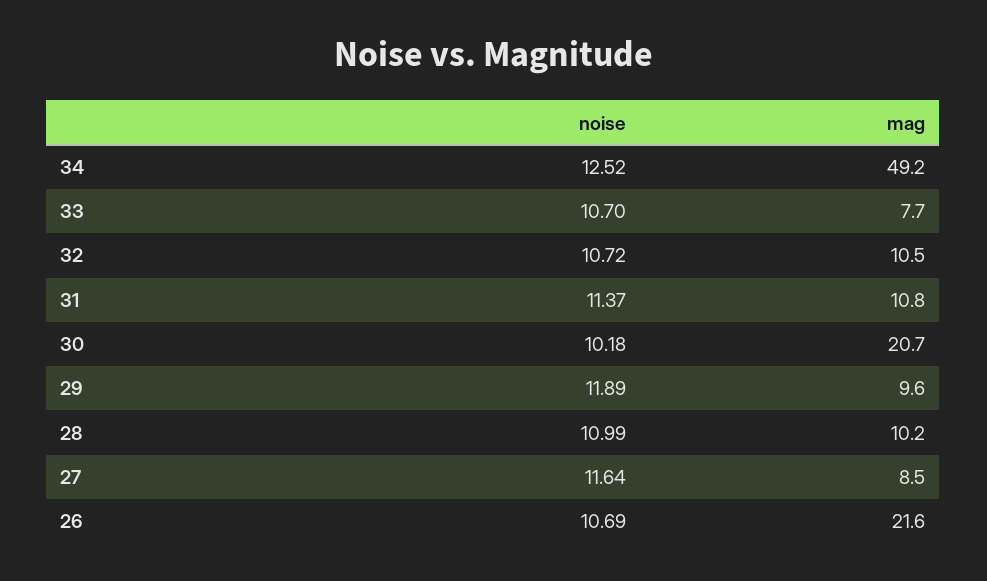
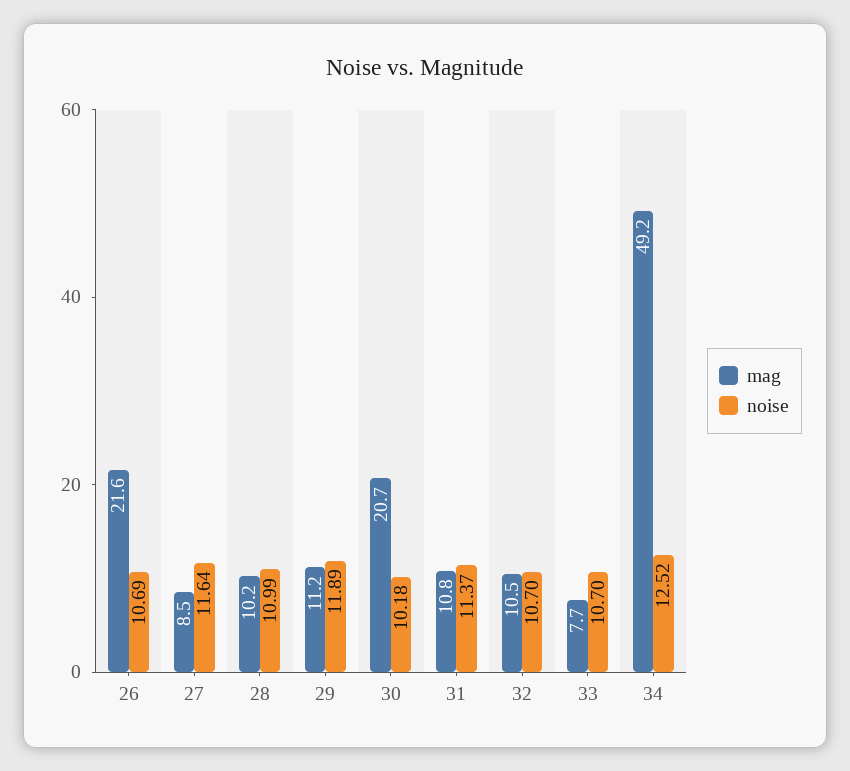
noise, 32: 10.72 -> 10.7
mag, 29: 9.6 -> 11.2

